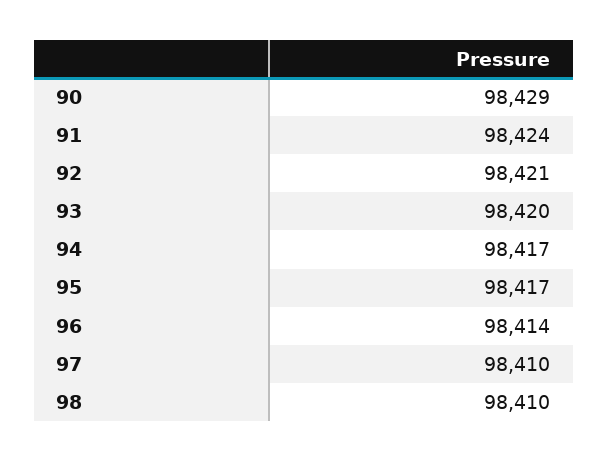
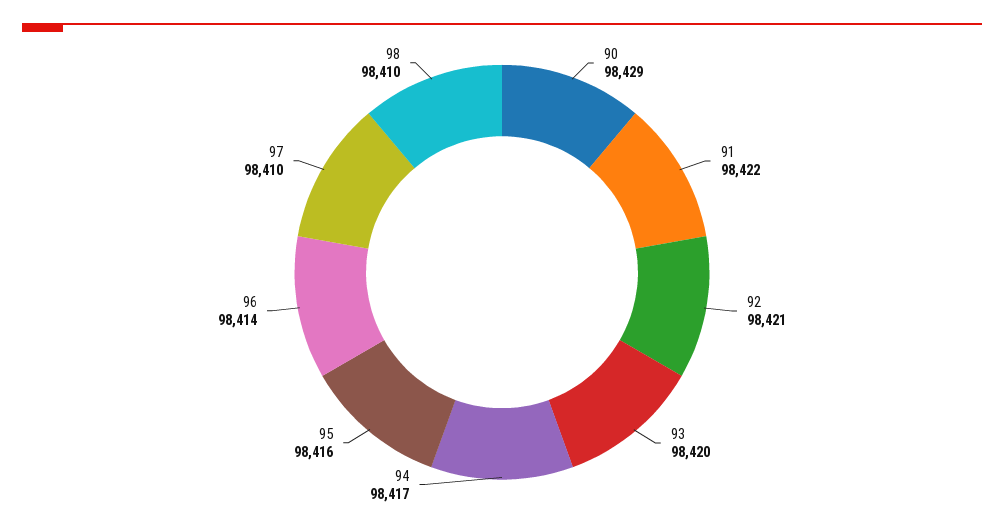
91: 98424 -> 98422
95: 98417 -> 98416

